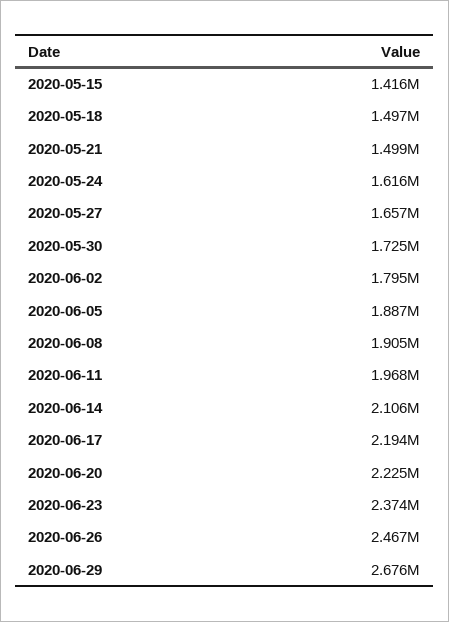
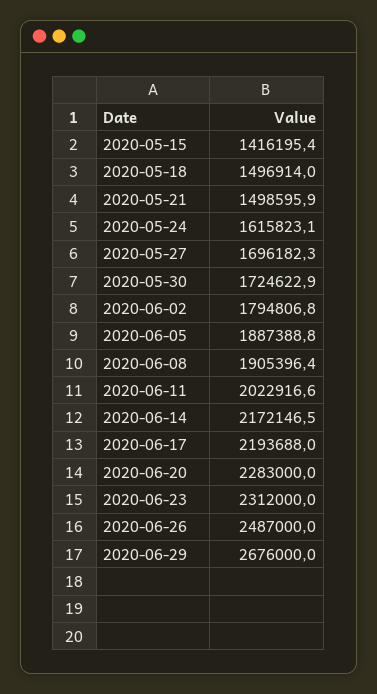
2020-05-27: 1657000 -> 1696182.3
2020-06-11: 1968000 -> 2022916.6
2020-06-14: 2106000 -> 2172146.5
2020-06-20: 2225000 -> 2283000
2020-06-23: 2374000 -> 2312000
2020-06-26: 2467000 -> 2487000

